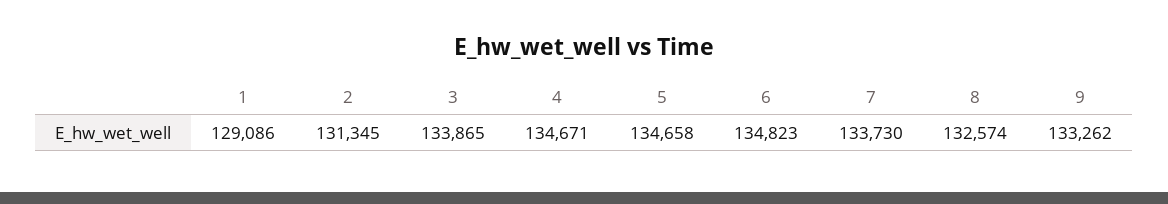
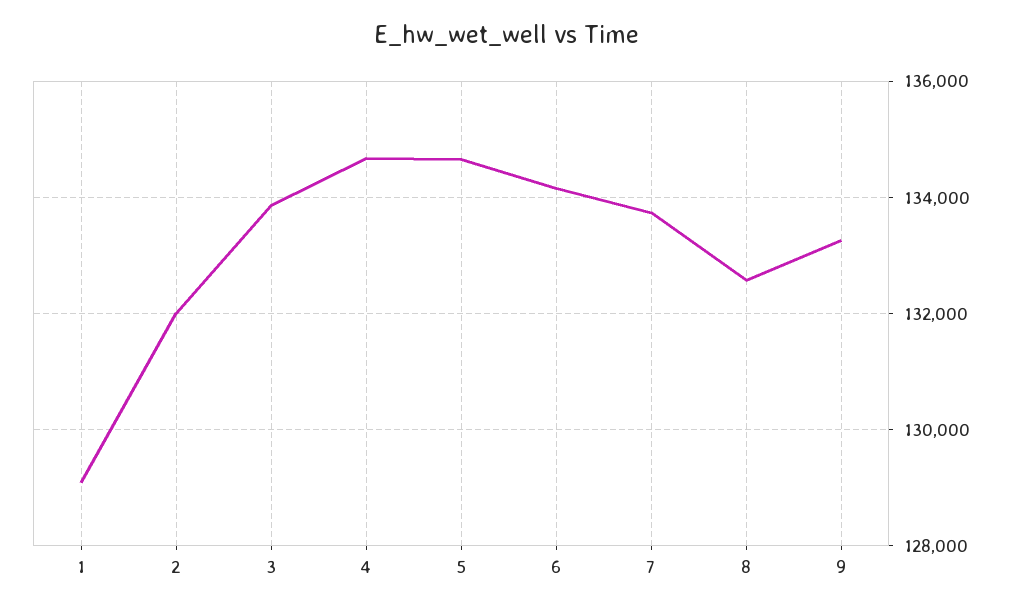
2: 131345 -> 132000
6: 134823 -> 134200

